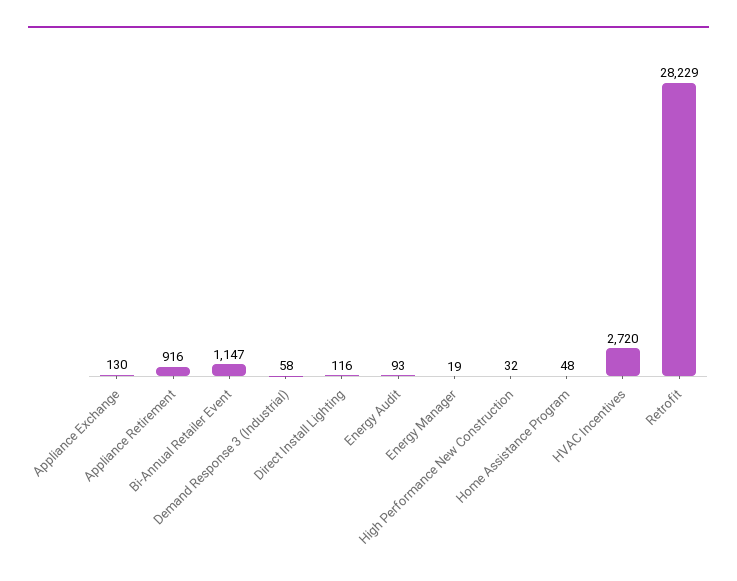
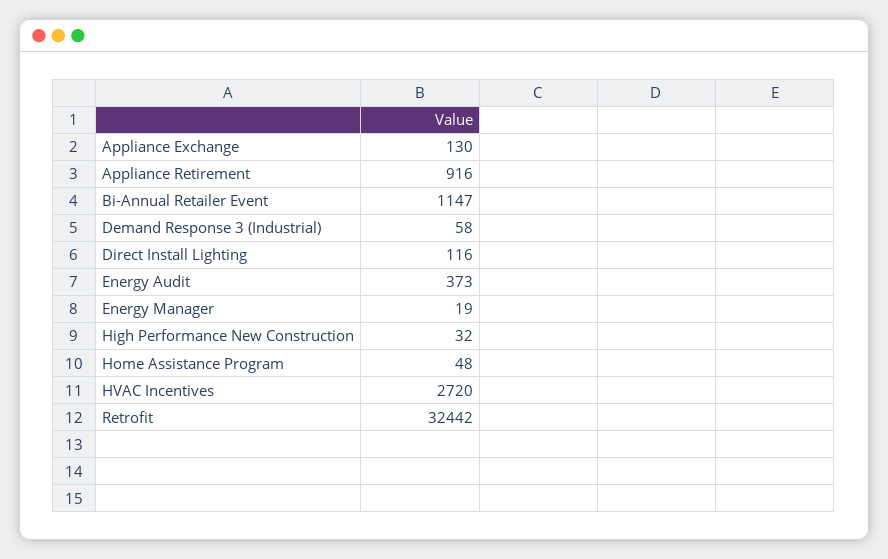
Energy Audit: 93 -> 373
Retrofit: 28229 -> 32442

